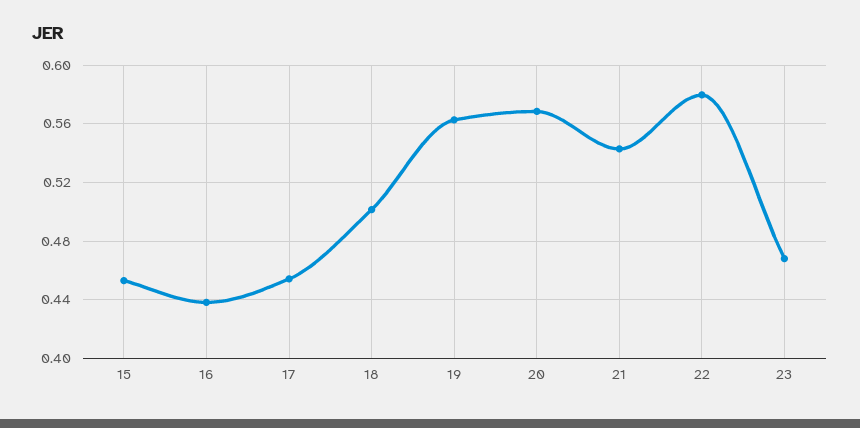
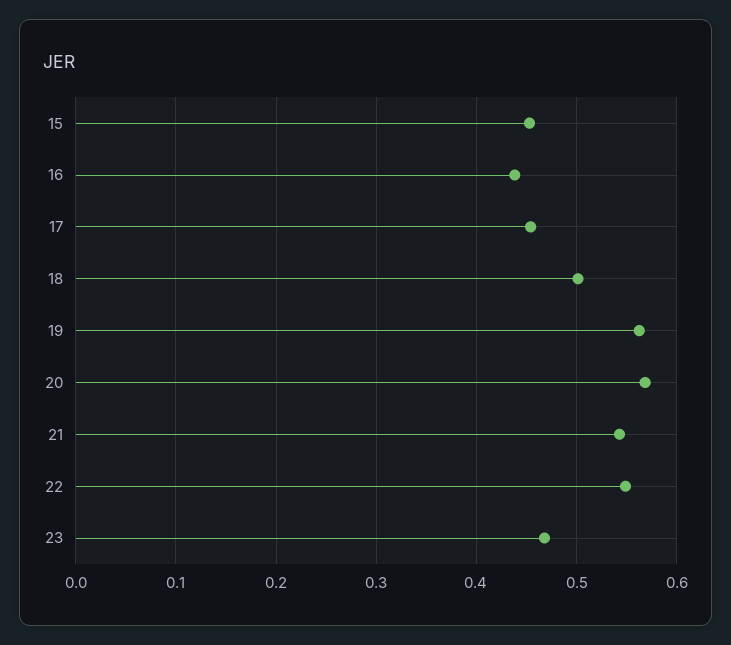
22: 0.58 -> 0.55

